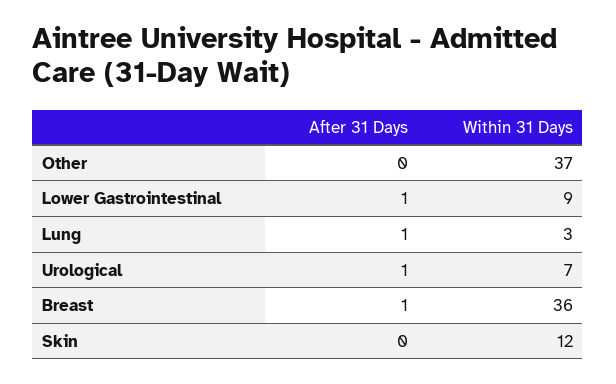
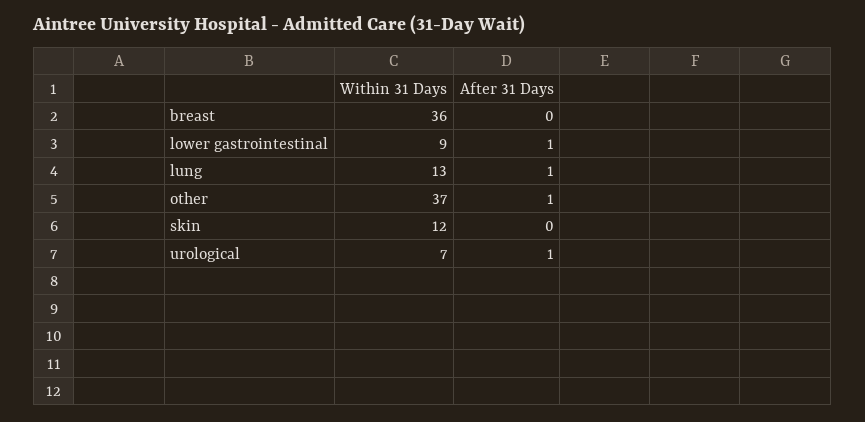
After 31 Days, Other: 0 -> 1
Within 31 Days, Lung: 3 -> 13
After 31 Days, Breast: 1 -> 0

